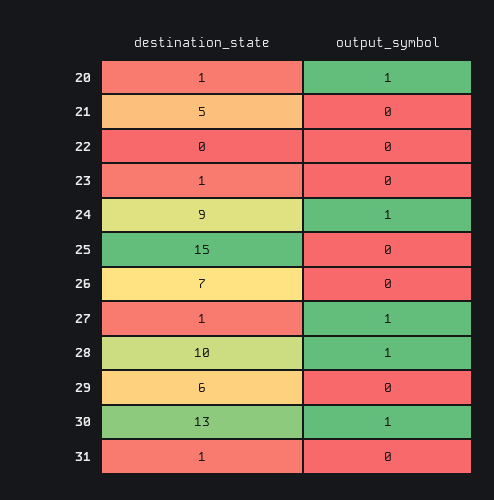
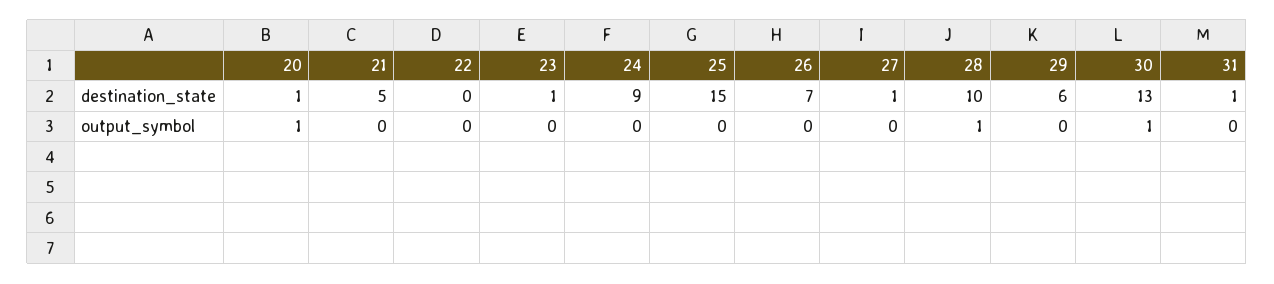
output_symbol, 24: 1 -> 0
output_symbol, 27: 1 -> 0

